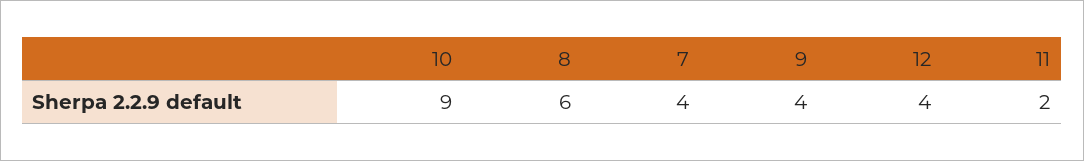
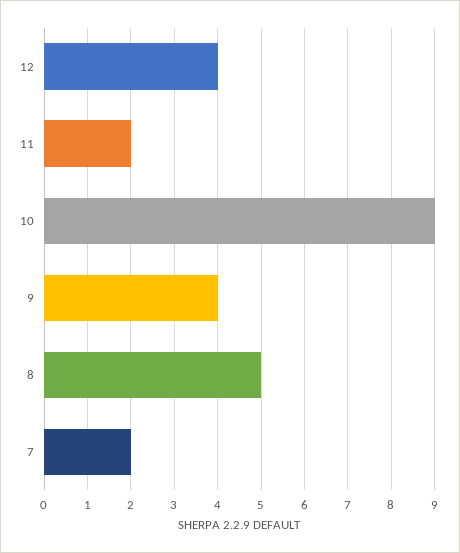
8: 6 -> 5
7: 4 -> 2

